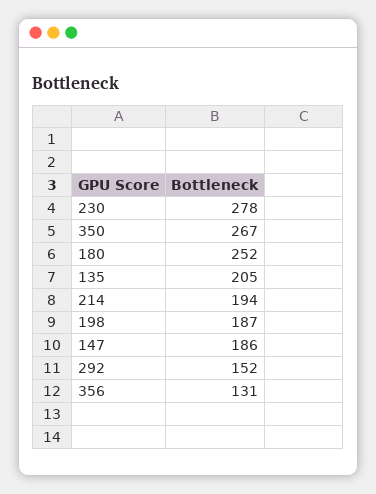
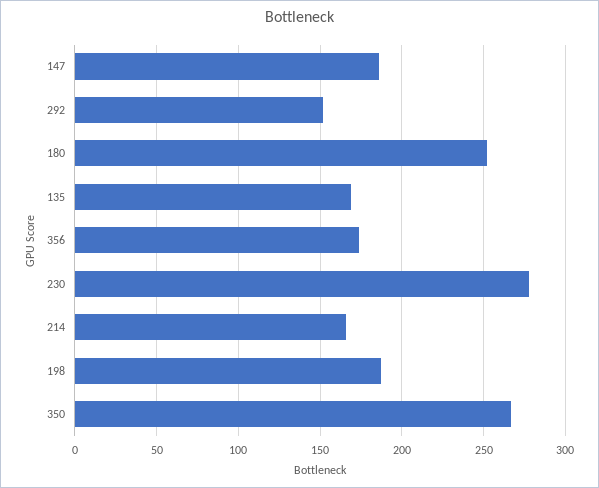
135: 205 -> 170
214: 194 -> 165
356: 131 -> 175

